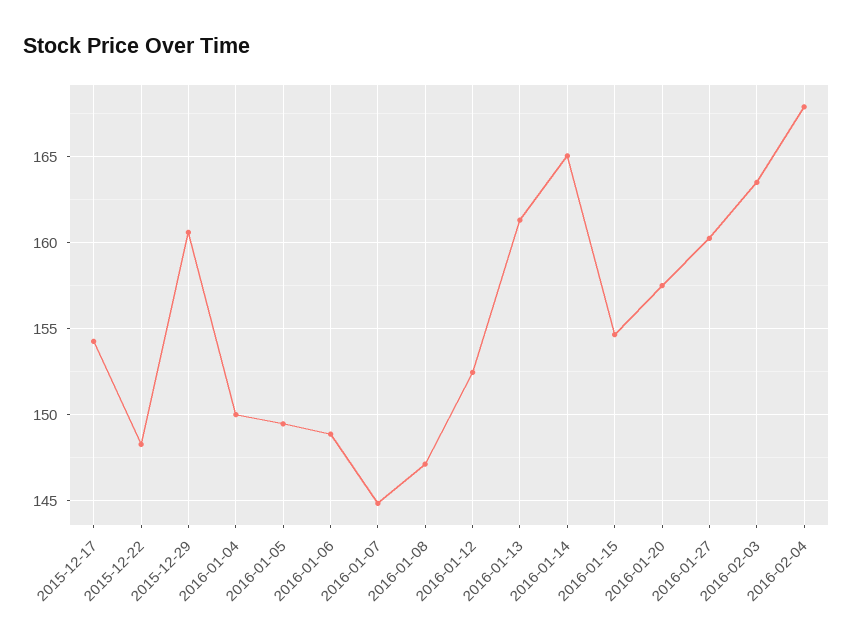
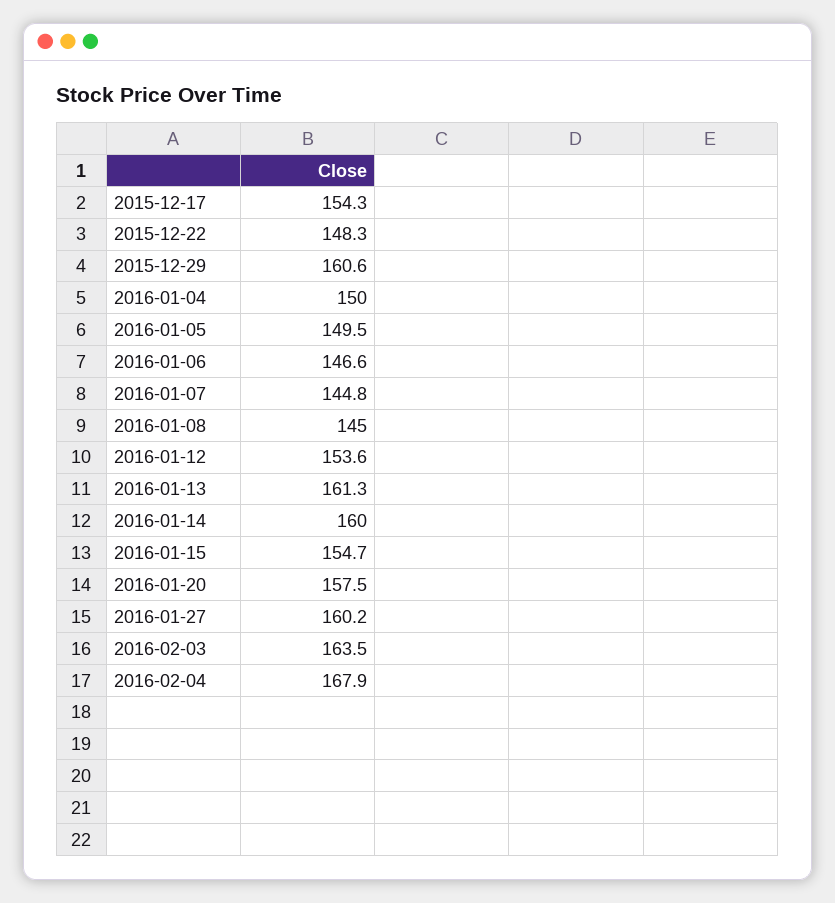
2016-01-06: 149 -> 146.6
2016-01-08: 147 -> 145
2016-01-12: 152.5 -> 153.6
2016-01-14: 165 -> 160

